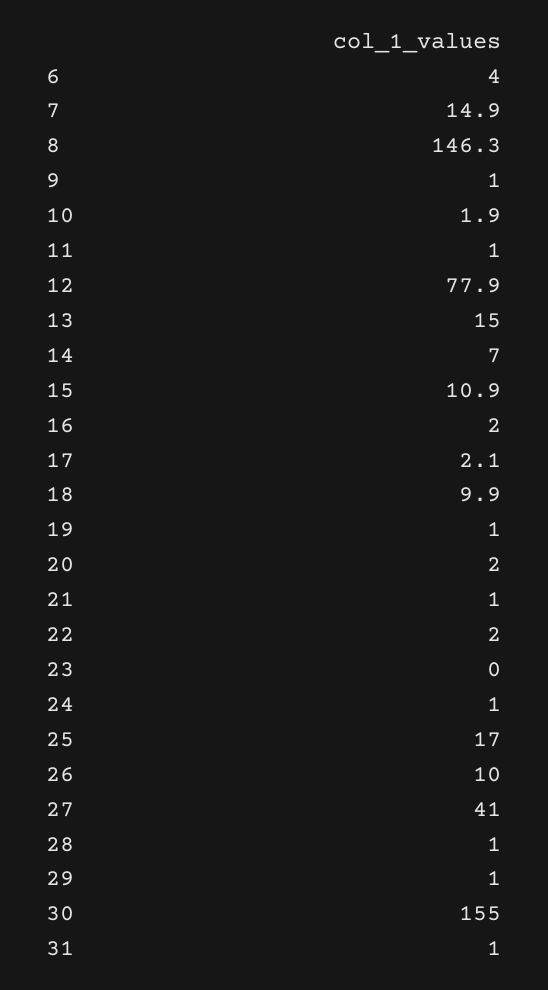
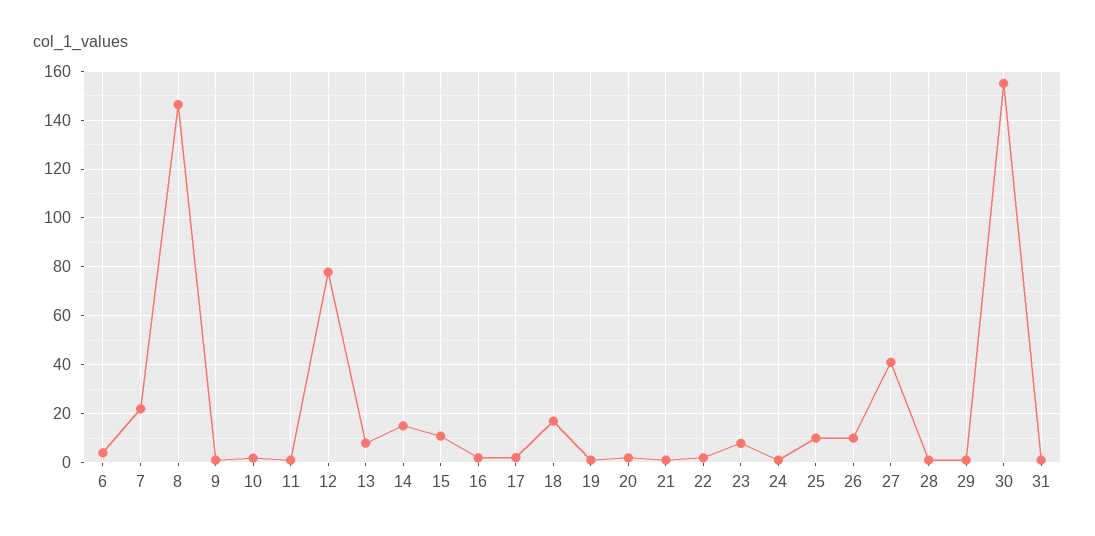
7: 14.9 -> 22.5
13: 15 -> 7.5
14: 7 -> 15
18: 9.9 -> 17.5
23: 0 -> 7.5
25: 17 -> 10

